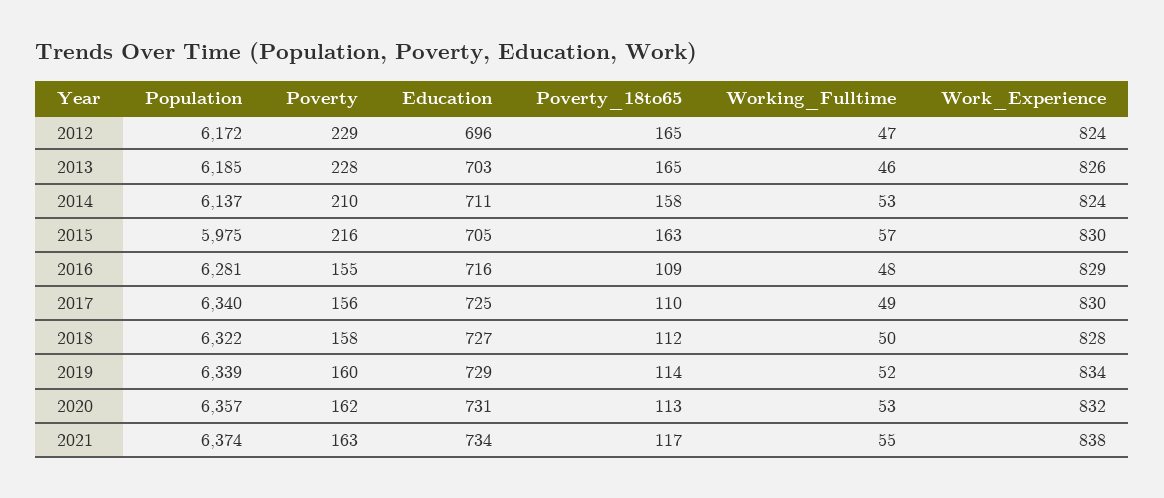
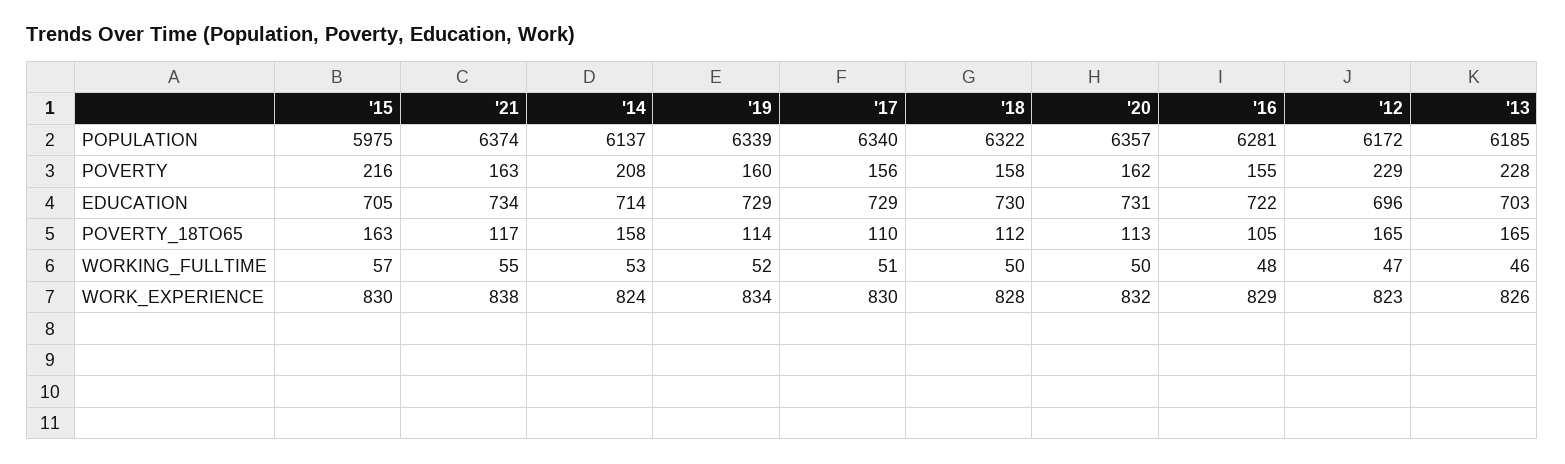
Work_Experience, 2012: 824 -> 823
Poverty, 2014: 210 -> 208
Education, 2014: 711 -> 714
Education, 2016: 716 -> 722
Poverty_18to65, 2016: 109 -> 105
Education, 2017: 725 -> 729
Working_Fulltime, 2017: 49 -> 51
Education, 2018: 727 -> 730
Working_Fulltime, 2020: 53 -> 50

